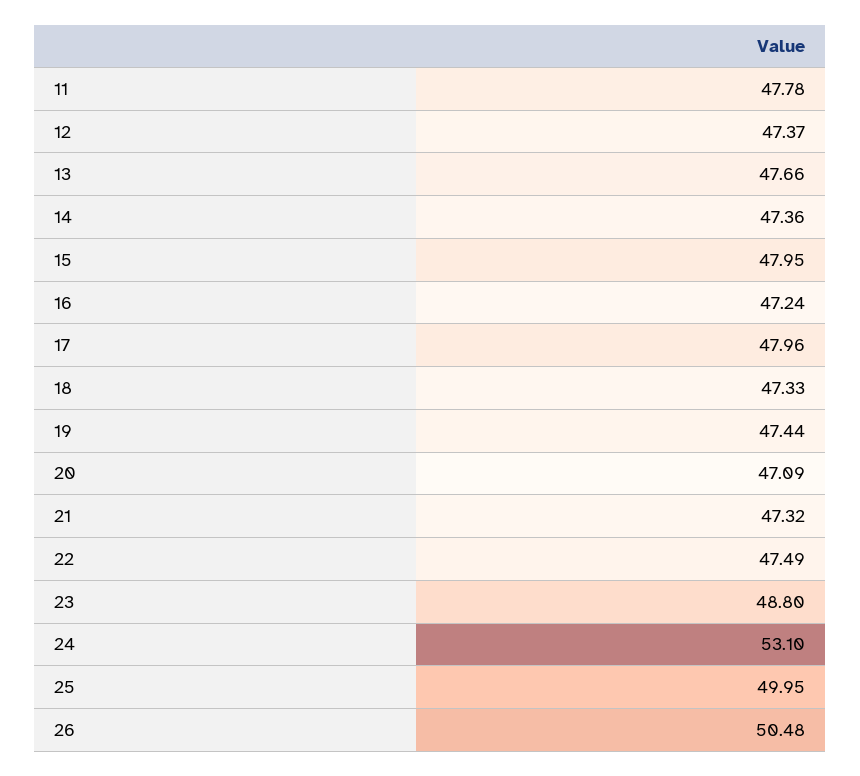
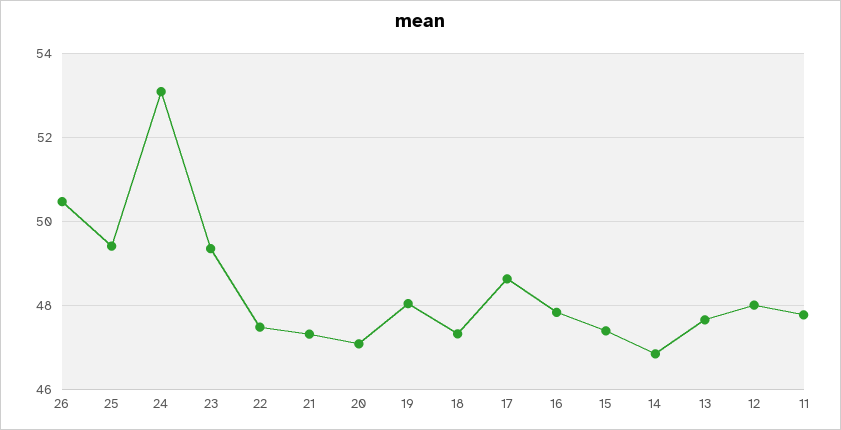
12: 47.37 -> 48
14: 47.36 -> 46.8
15: 47.95 -> 47.4
16: 47.24 -> 47.8
17: 47.96 -> 48.6
19: 47.44 -> 48
23: 48.8 -> 49.4
25: 49.95 -> 49.4

